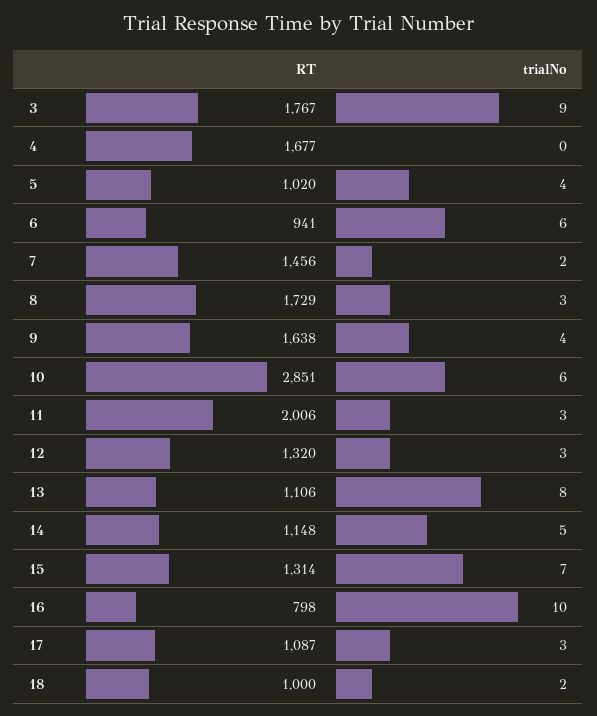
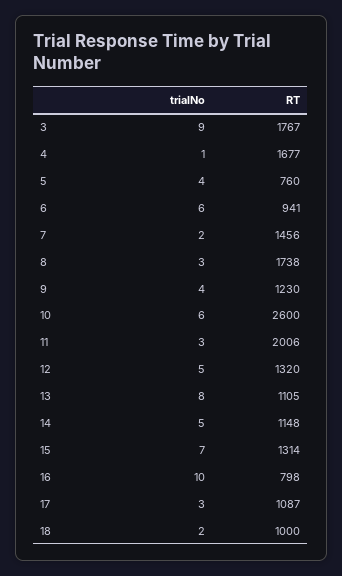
trialNo, 4: 0 -> 1
RT, 5: 1020 -> 760
RT, 8: 1729 -> 1738
RT, 9: 1638 -> 1230
RT, 10: 2851 -> 2600
trialNo, 12: 3 -> 5
RT, 13: 1106 -> 1105

